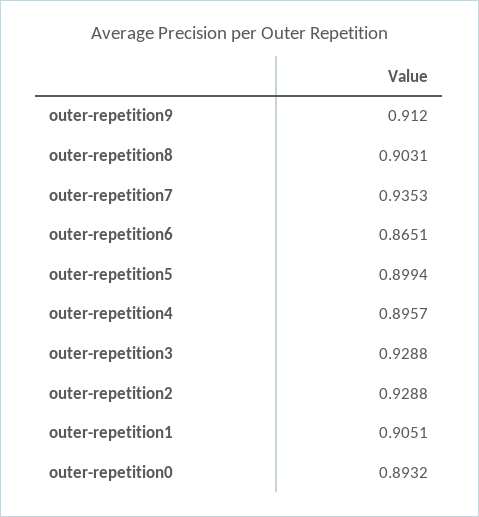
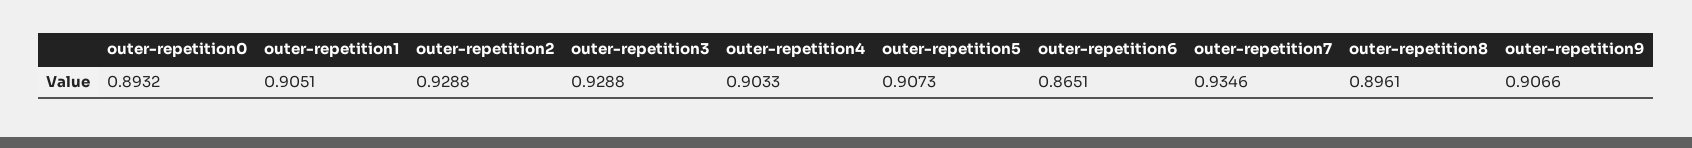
outer-repetition9: 0.912 -> 0.9066
outer-repetition8: 0.9031 -> 0.8961
outer-repetition7: 0.9353 -> 0.9346
outer-repetition5: 0.8994 -> 0.9073
outer-repetition4: 0.8957 -> 0.9033

